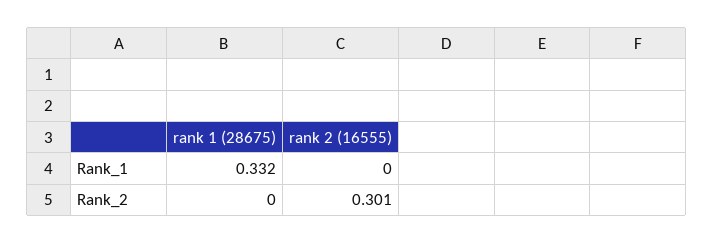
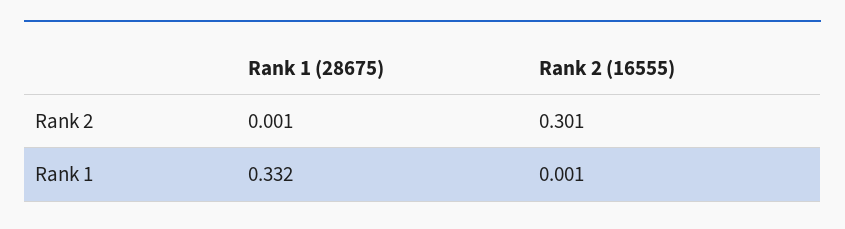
rank 2 (16555), Rank_1: 0 -> 0.001
rank 1 (28675), Rank_2: 0 -> 0.001

